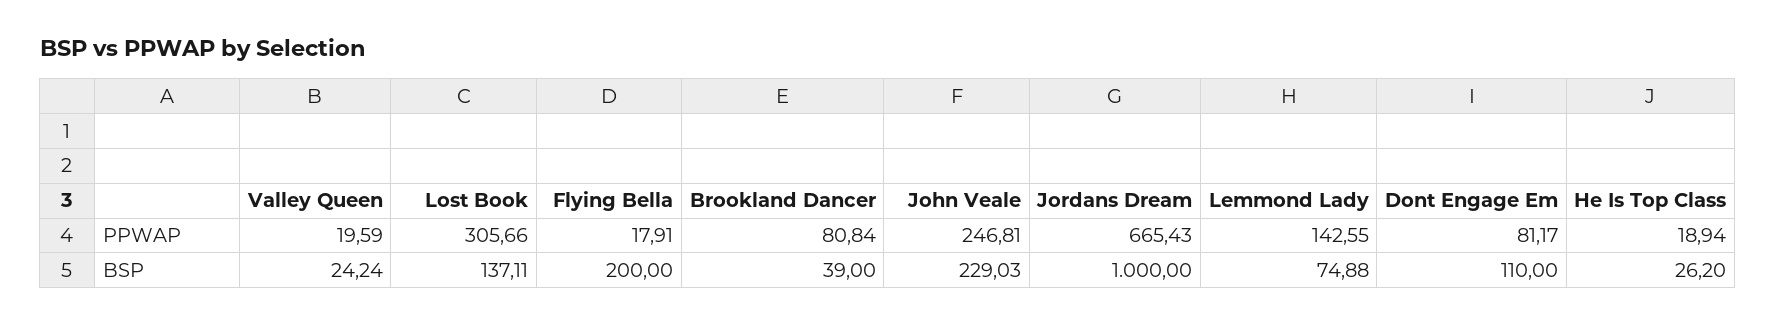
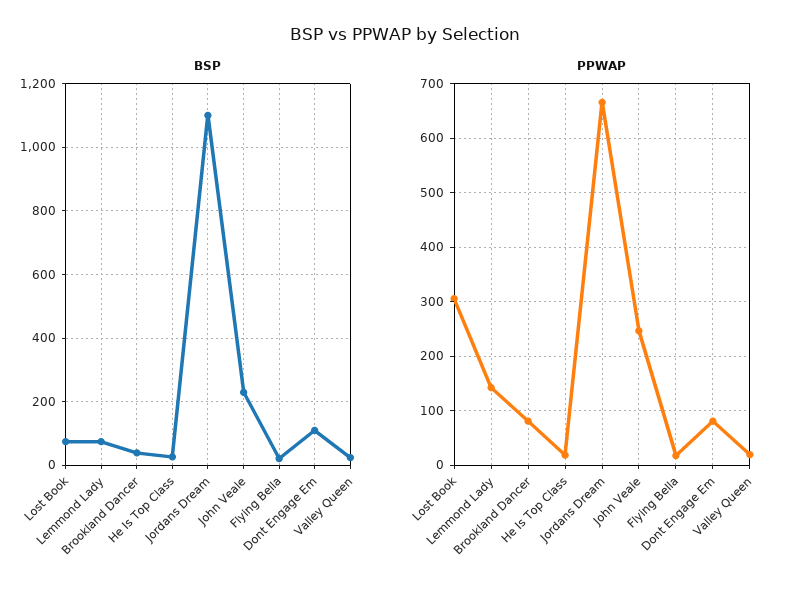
BSP, Lost Book: 137.11 -> 80
BSP, Flying Bella: 200 -> 20
BSP, Jordans Dream: 1000 -> 1100

